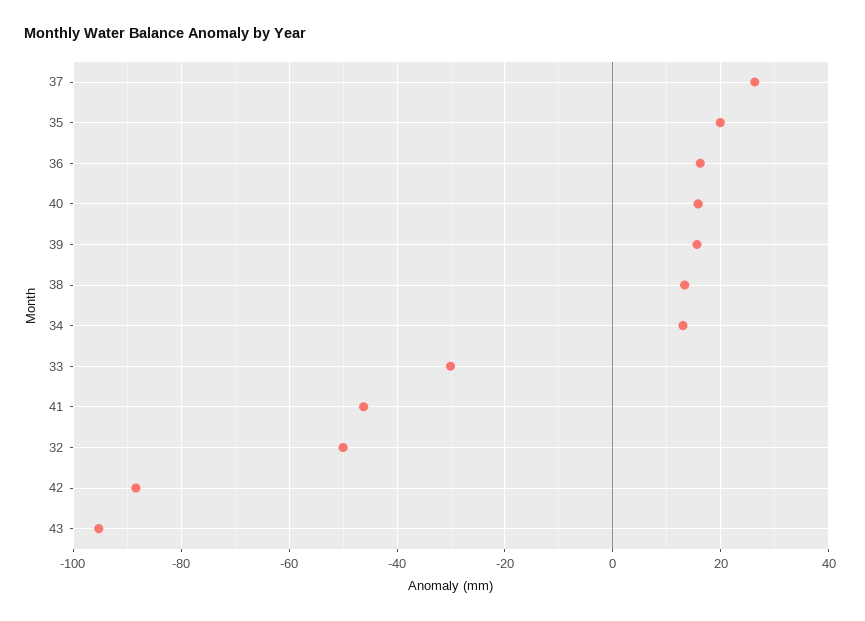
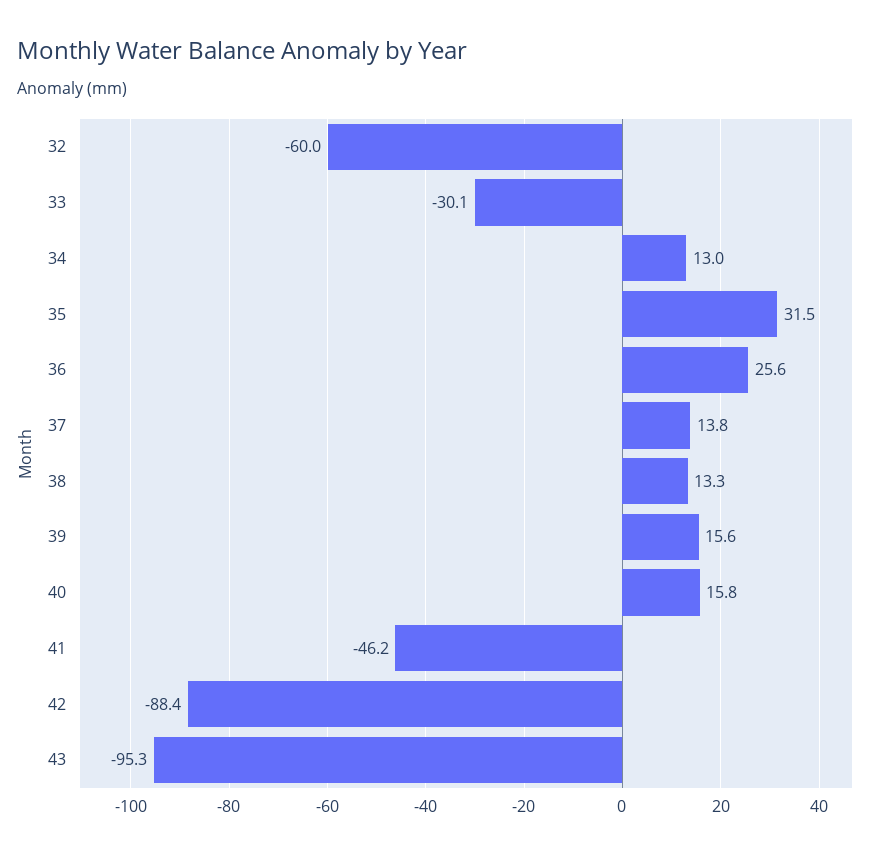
37: 26 -> 13.8
35: 20 -> 31.5
36: 16 -> 25.6
32: -50 -> -60

